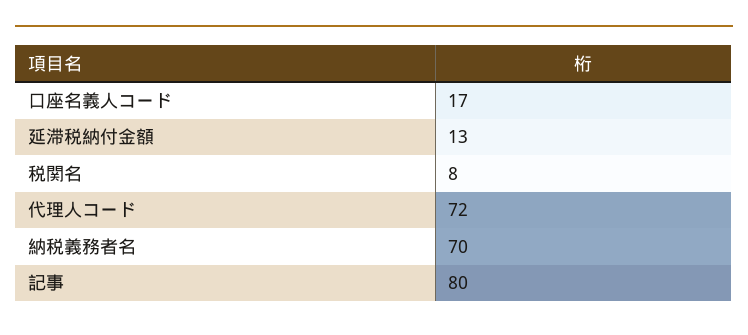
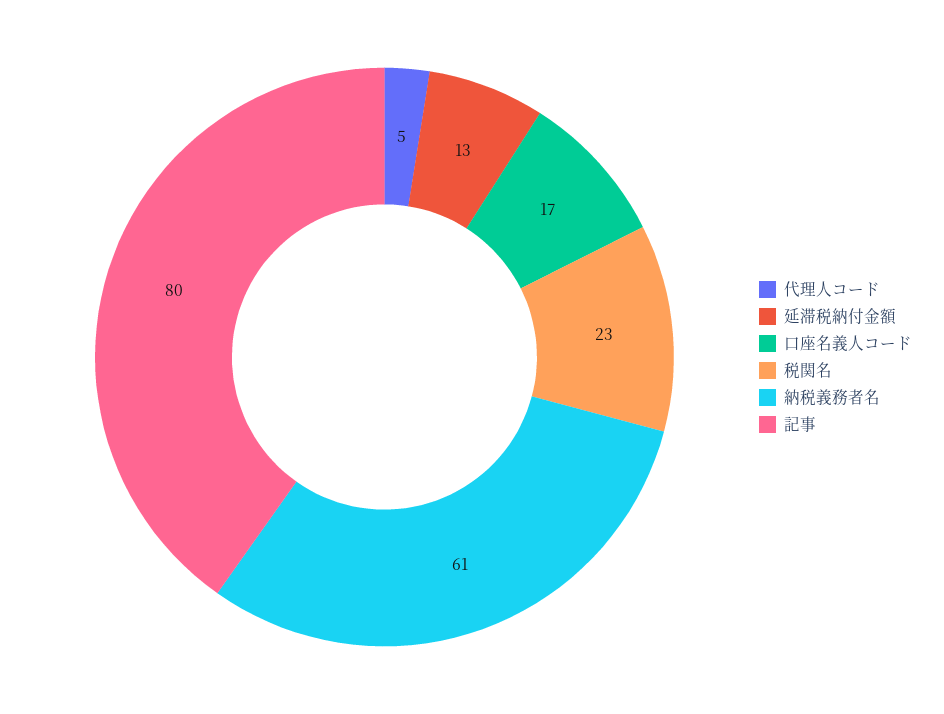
税関名: 8 -> 23
代理人コード: 72 -> 5
納税義務者名: 70 -> 61

